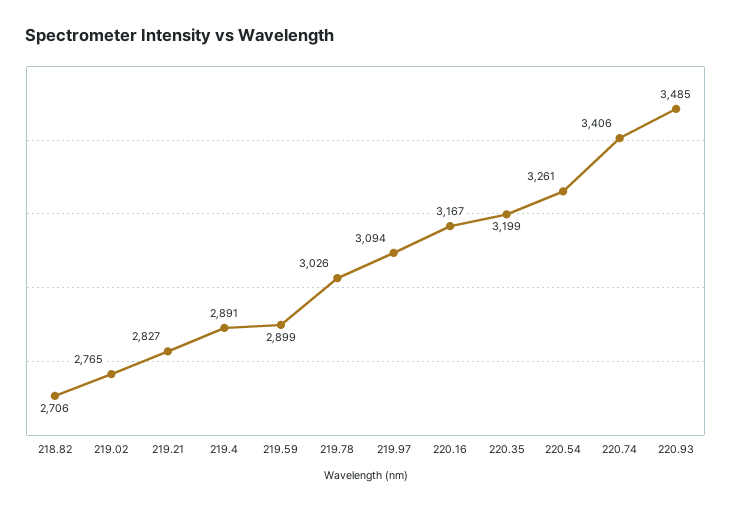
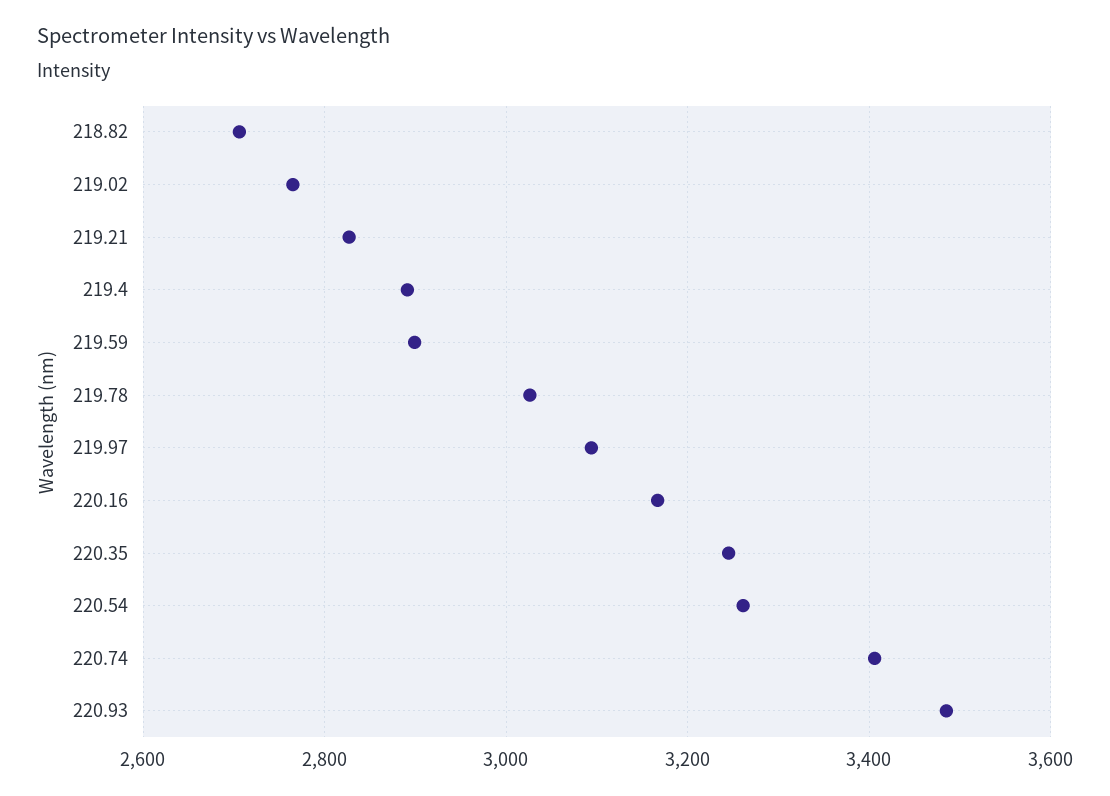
220.35: 3199 -> 3240

